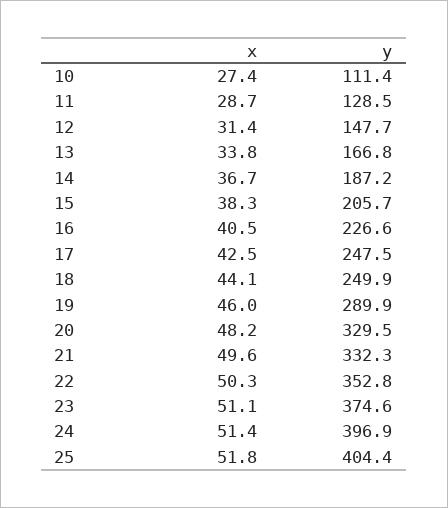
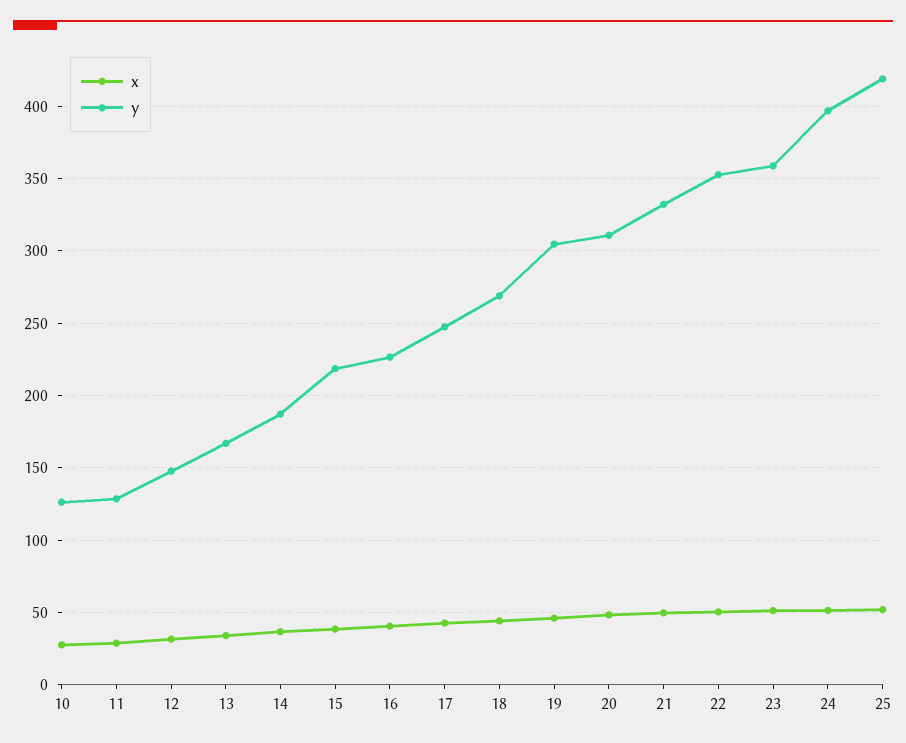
y, 10: 111.4 -> 125
y, 15: 205.7 -> 220
y, 18: 249.9 -> 270
y, 19: 289.9 -> 305
y, 20: 329.5 -> 310
y, 23: 374.6 -> 360
y, 25: 404.4 -> 420

